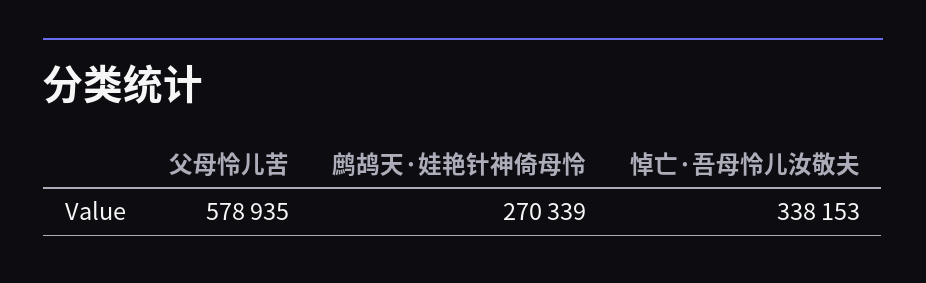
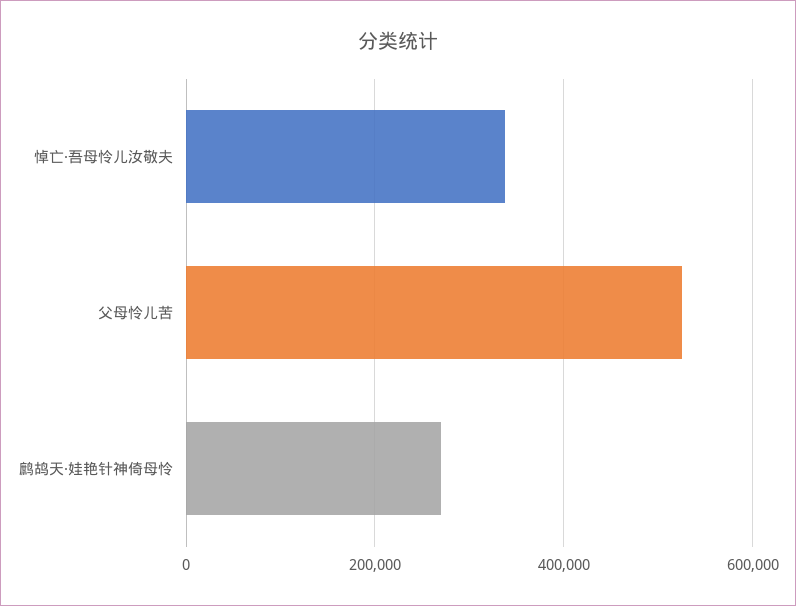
父母怜儿苦: 578935 -> 520000

